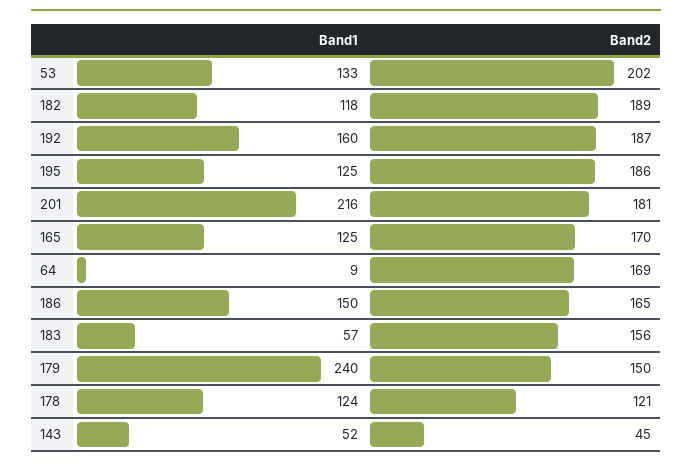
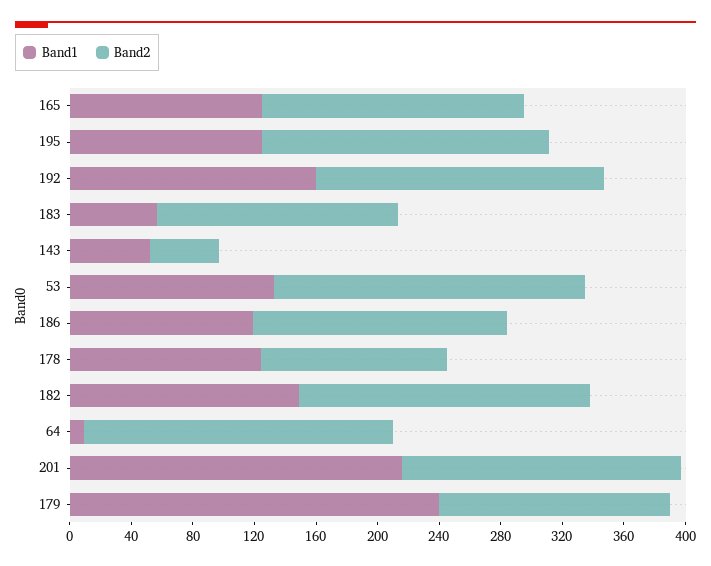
Band1, 182: 118 -> 150
Band2, 64: 169 -> 200
Band1, 186: 150 -> 120

